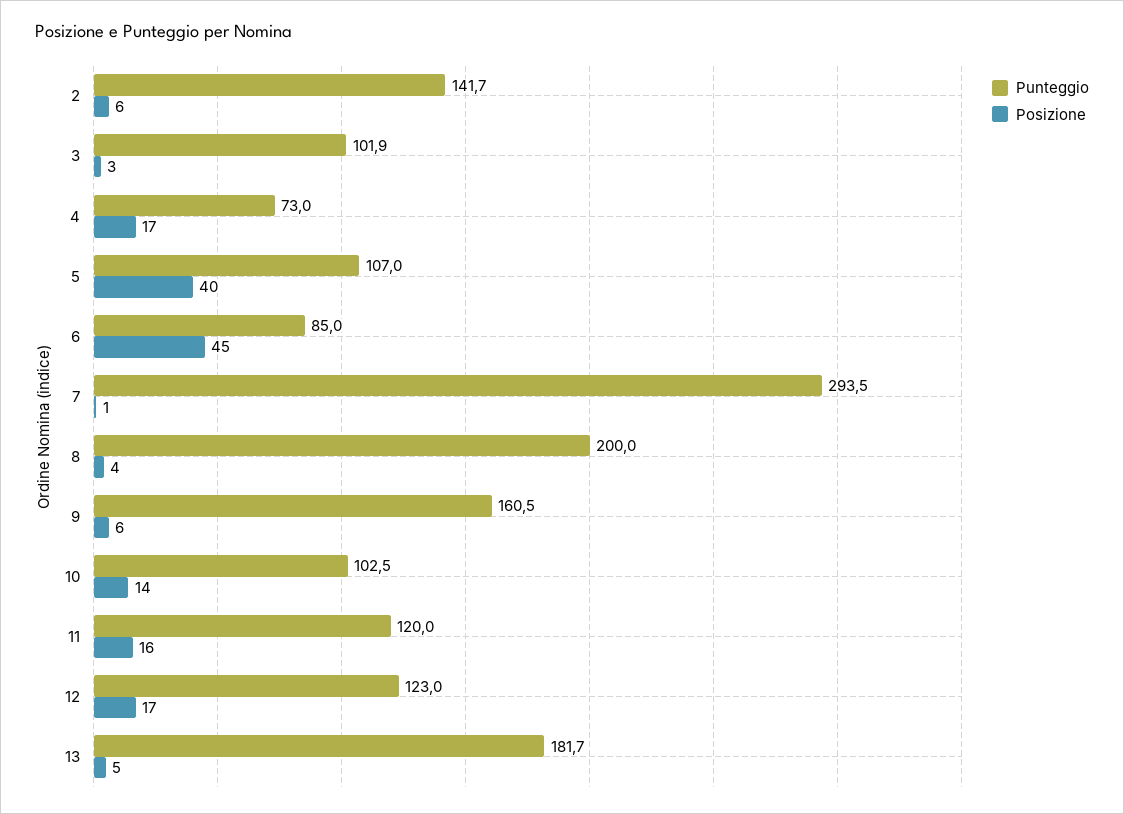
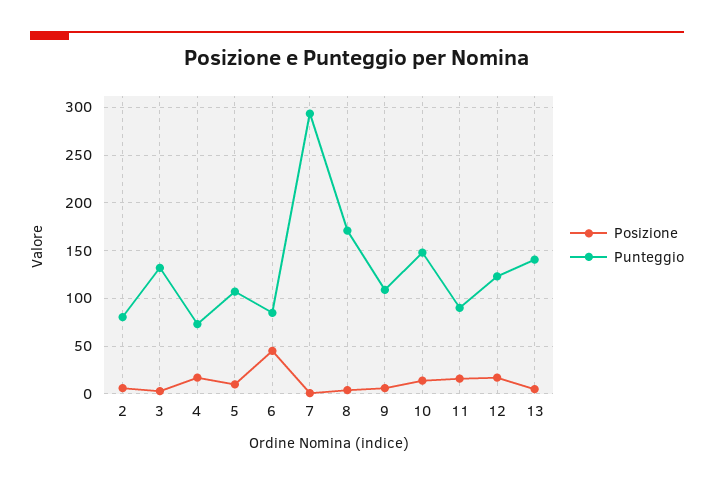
Punteggio, 2: 141.7 -> 80
Punteggio, 3: 101.9 -> 130
Posizione, 5: 40 -> 10
Punteggio, 8: 200 -> 170
Punteggio, 9: 160.5 -> 110
Punteggio, 10: 102.5 -> 150
Punteggio, 11: 120 -> 90
Punteggio, 13: 181.7 -> 140

